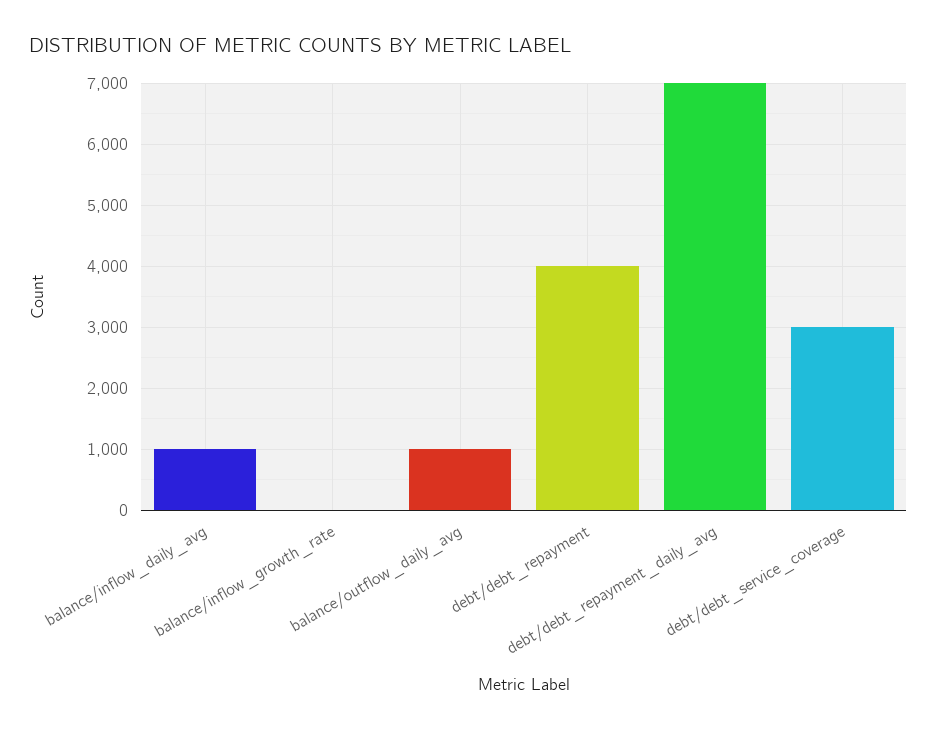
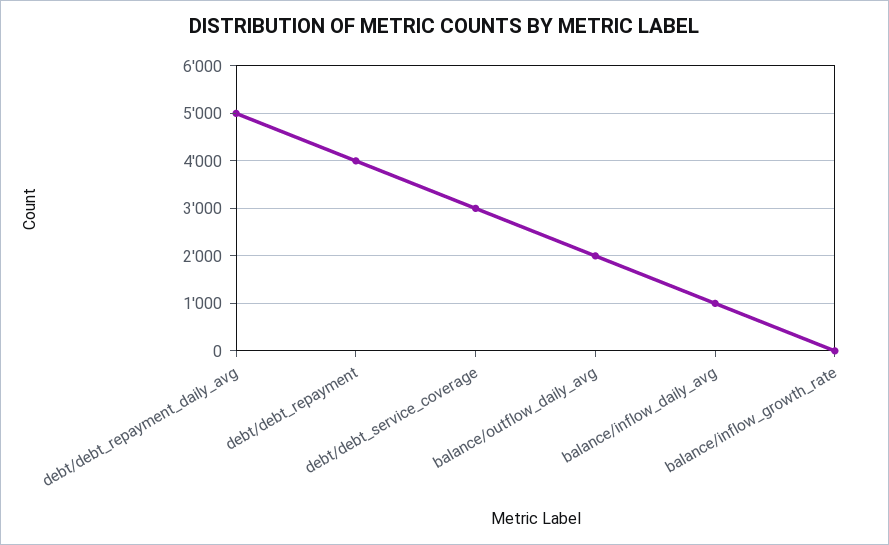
balance/outflow_daily_avg: 1000 -> 2000
debt/debt_repayment_daily_avg: 7000 -> 5000

